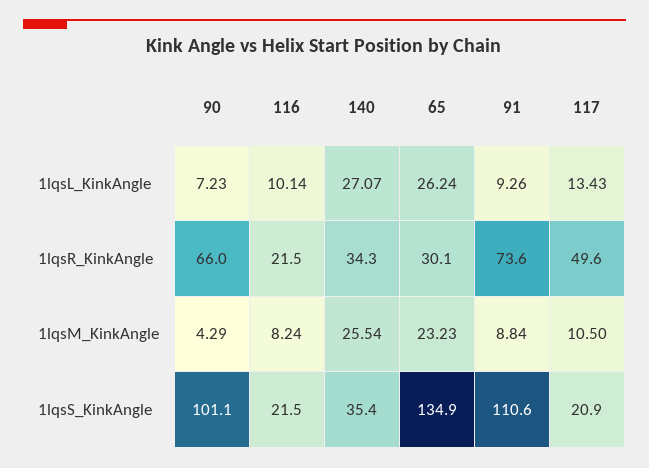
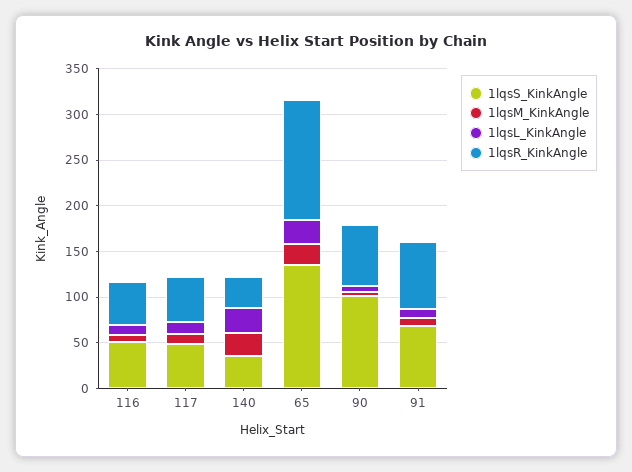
1lqsR_KinkAngle, 116: 21.5 -> 50
1lqsR_KinkAngle, 65: 30.1 -> 130
1lqsS_KinkAngle, 116: 21.5 -> 50
1lqsS_KinkAngle, 91: 110.6 -> 70
1lqsS_KinkAngle, 117: 20.9 -> 50

